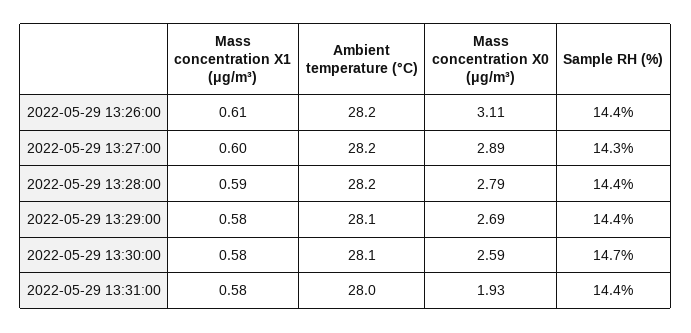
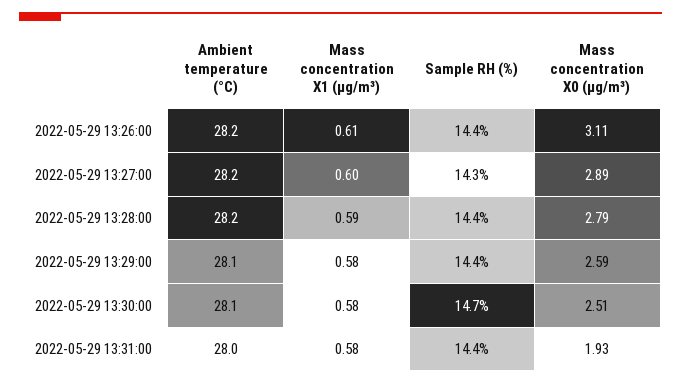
Mass concentration X0 (μg/m³), 2022-05-29 13:29:00: 2.69 -> 2.59
Mass concentration X0 (μg/m³), 2022-05-29 13:30:00: 2.59 -> 2.51

